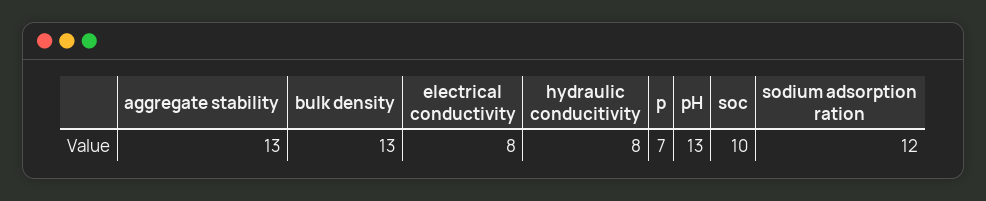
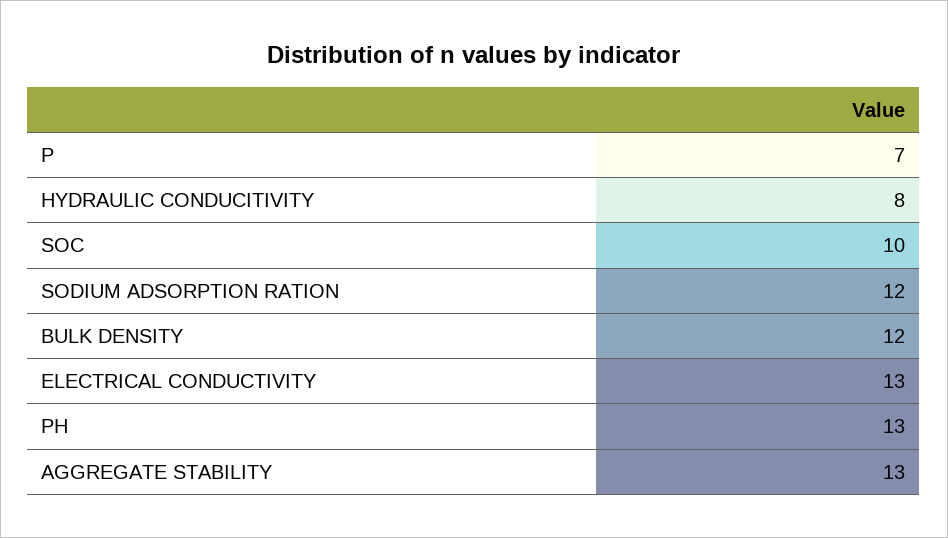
bulk density: 13 -> 12
electrical conductivity: 8 -> 13

